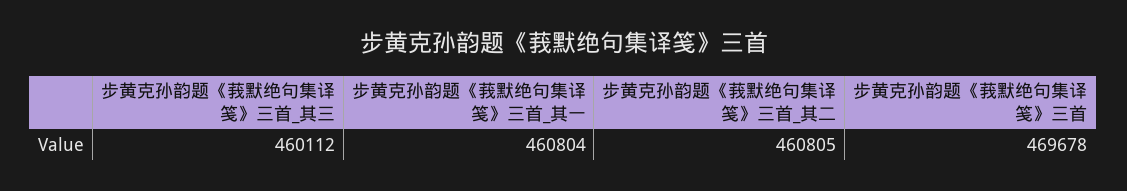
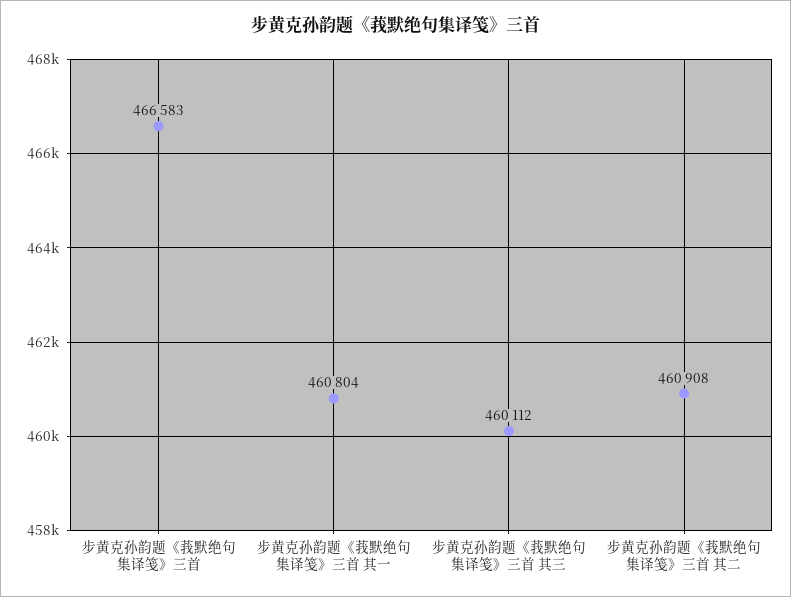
步黄克孙韵题《莪默绝句集译笺》三首_其二: 460805 -> 460908
步黄克孙韵题《莪默绝句集译笺》三首: 469678 -> 466583

